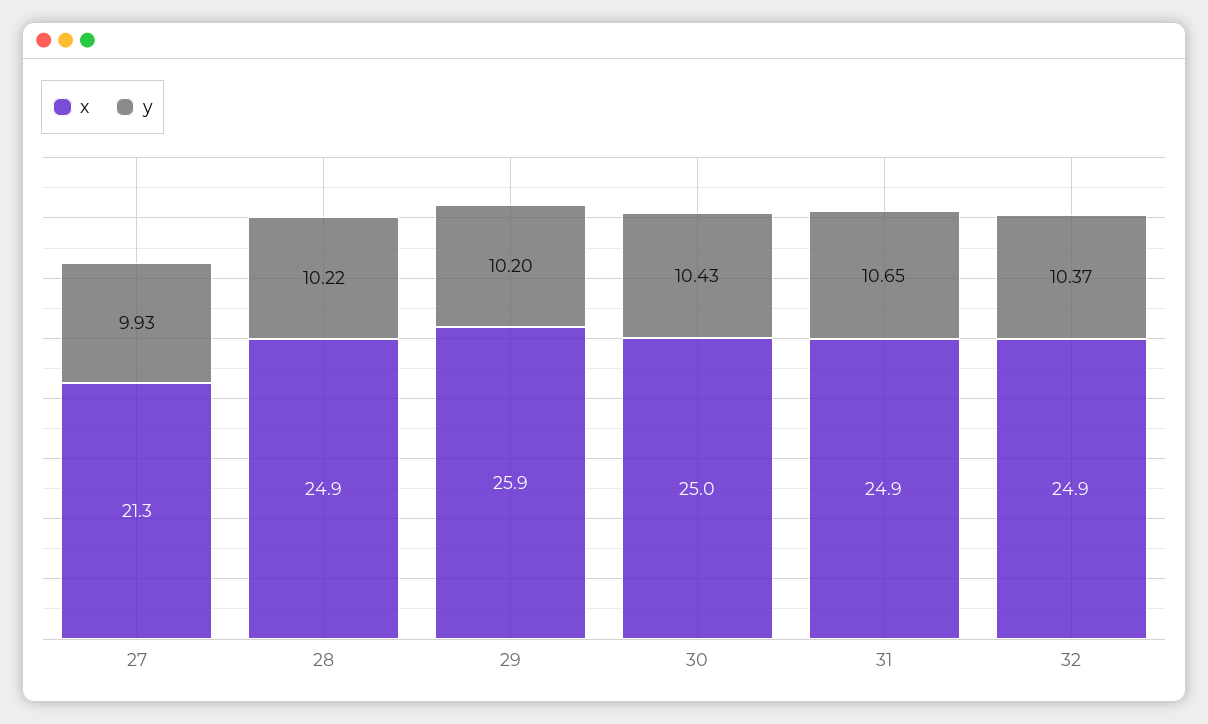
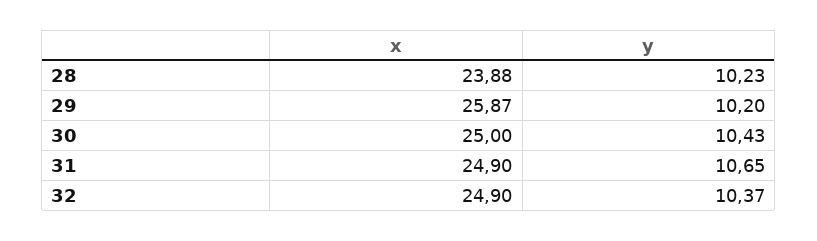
x, 27: 21.3 -> none
y, 27: 9.93 -> none
x, 28: 24.9 -> 23.88
y, 28: 10.22 -> 10.23

